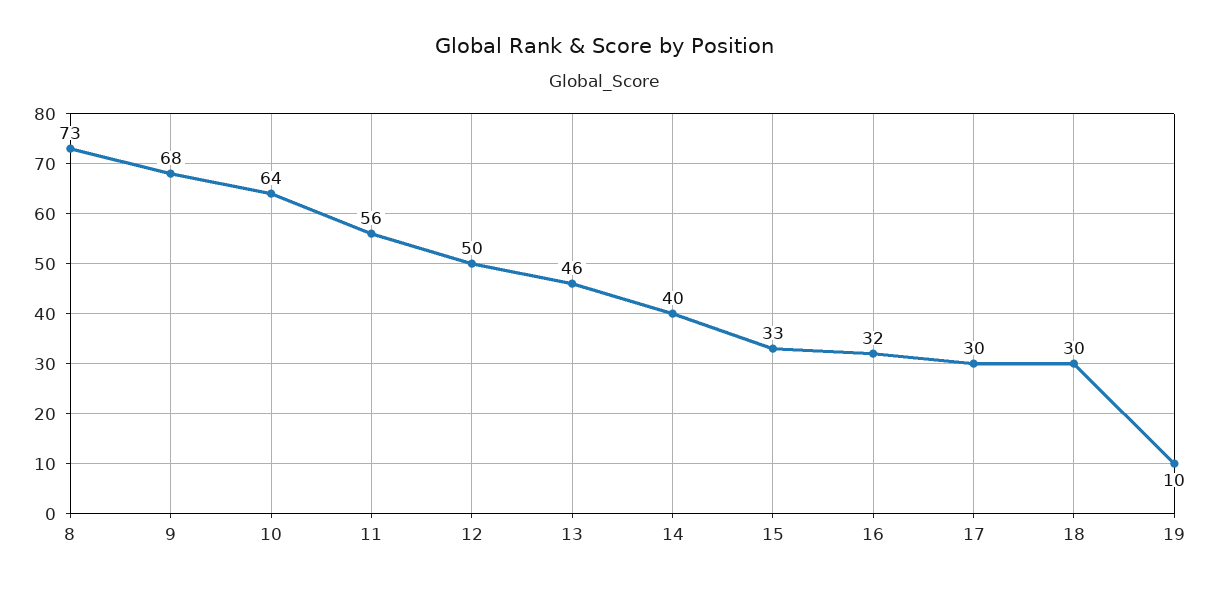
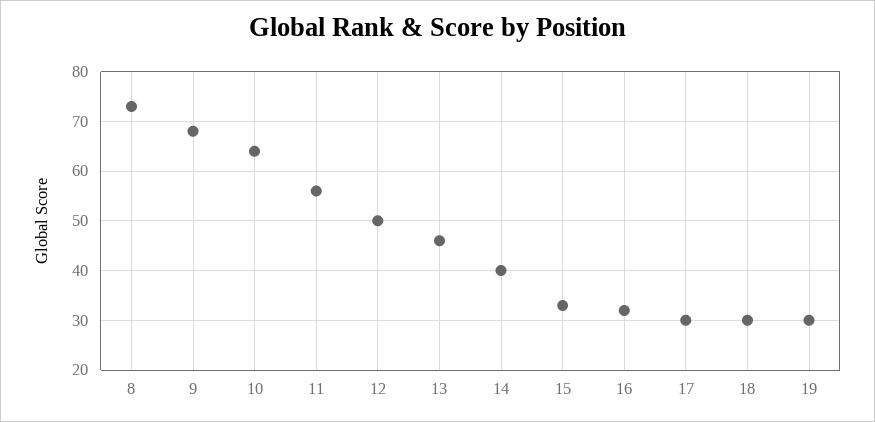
19: 10 -> 30

